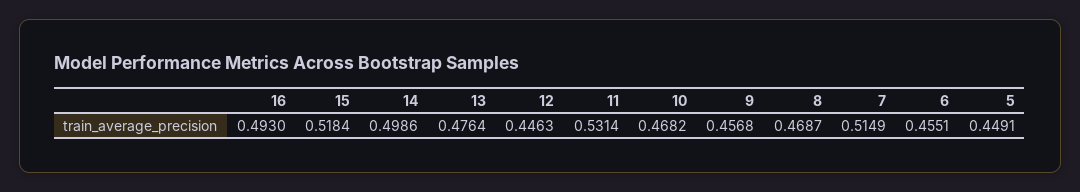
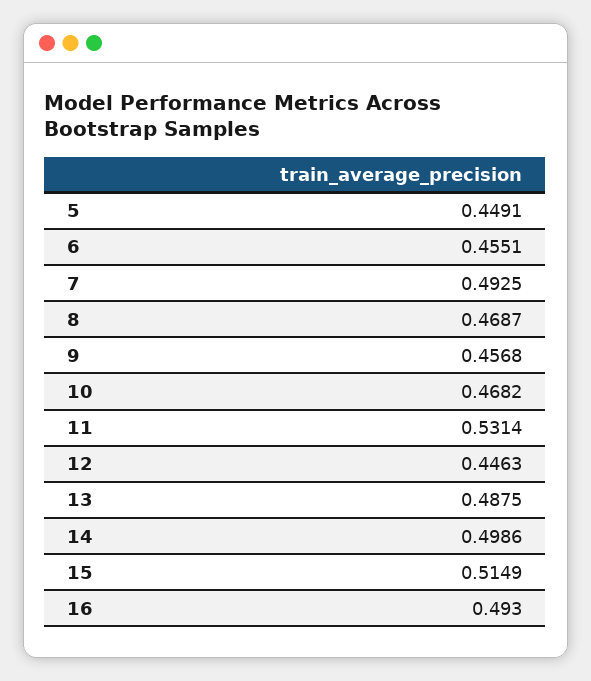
15: 0.5184 -> 0.5149
13: 0.4764 -> 0.4875
7: 0.5149 -> 0.4925

